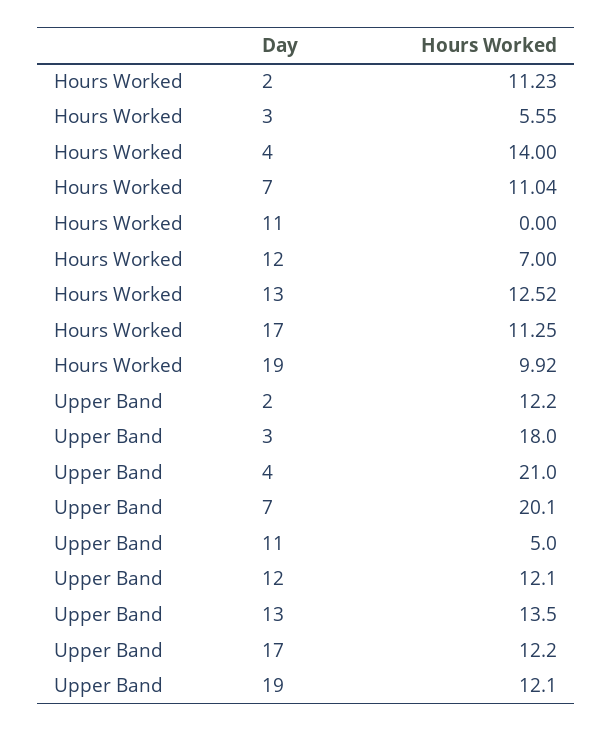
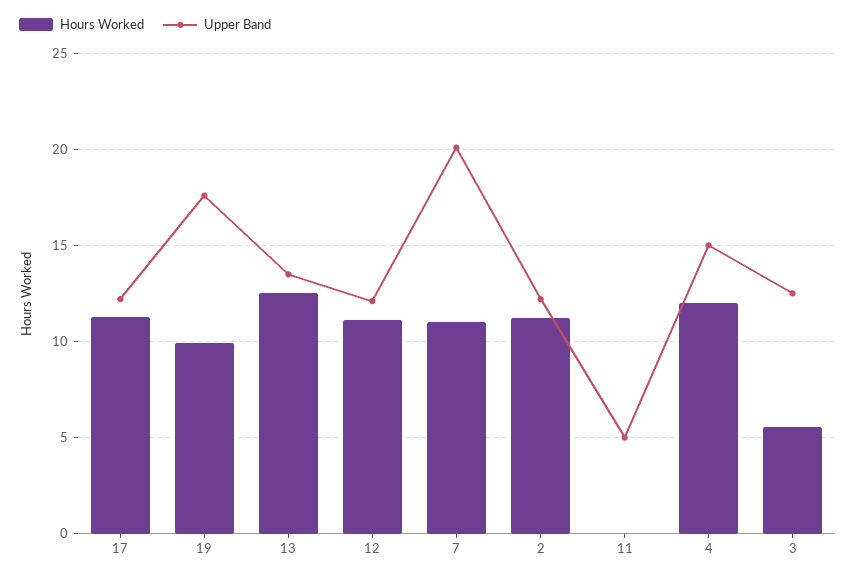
Hours Worked, 4: 14 -> 12
Hours Worked, 12: 7 -> 11
Upper Band, 3: 18 -> 12.5
Upper Band, 4: 21 -> 15
Upper Band, 19: 12.1 -> 17.5

